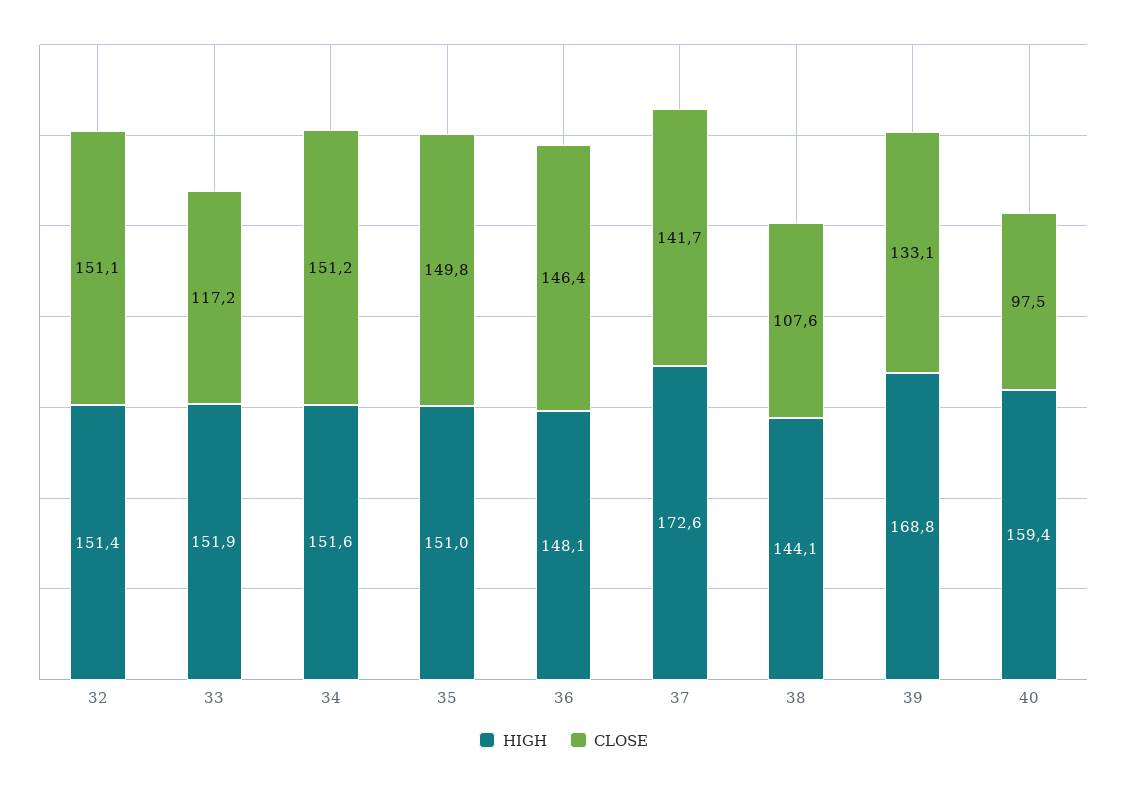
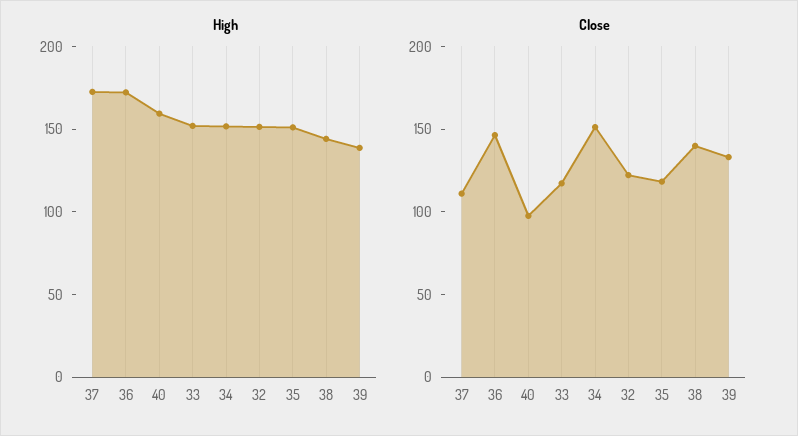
CLOSE, 32: 151.1 -> 120
CLOSE, 35: 149.8 -> 120
HIGH, 36: 148.1 -> 170
CLOSE, 37: 141.7 -> 110
CLOSE, 38: 107.6 -> 140
HIGH, 39: 168.8 -> 140

